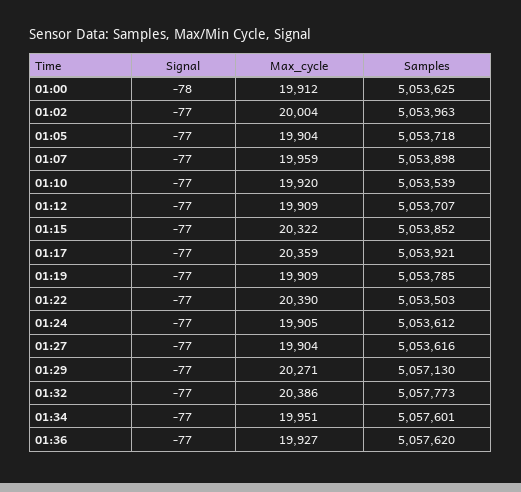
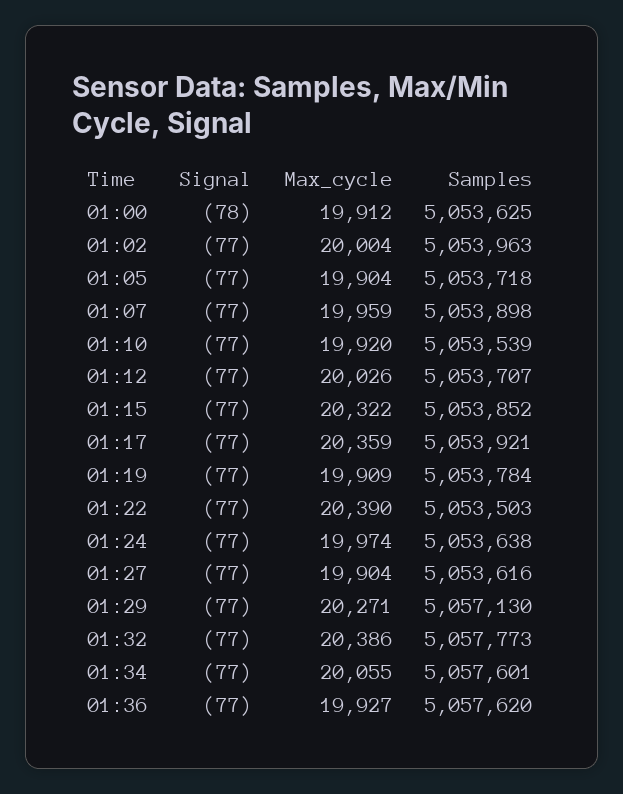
Max_cycle, 01:12: 19909 -> 20026
Samples, 01:19: 5053785 -> 5053784
Max_cycle, 01:24: 19905 -> 19974
Samples, 01:24: 5053612 -> 5053638
Max_cycle, 01:34: 19951 -> 20055

